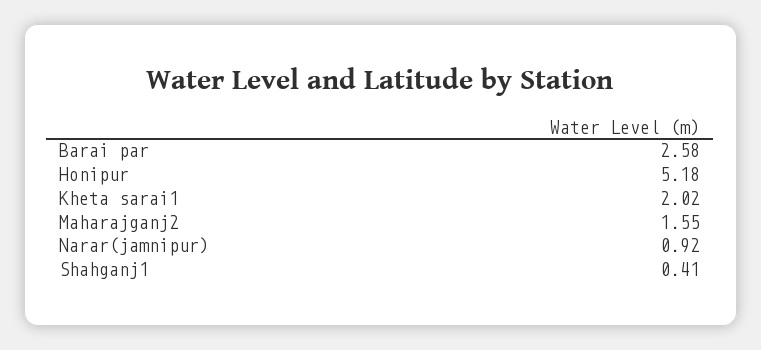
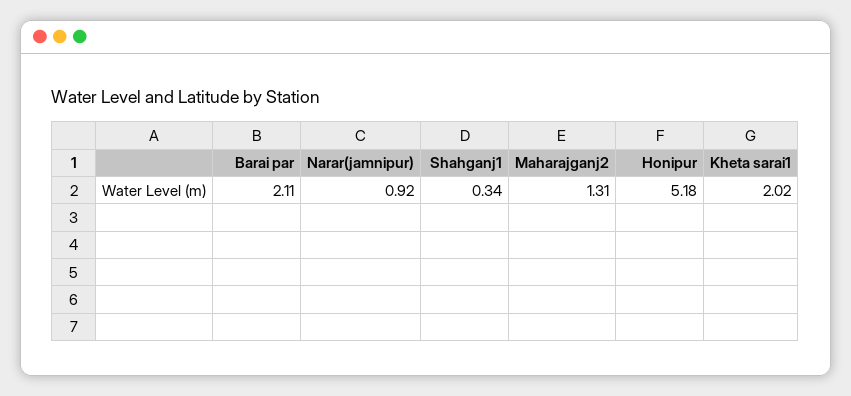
Barai par: 2.58 -> 2.11
Maharajganj2: 1.55 -> 1.31
Shahganj1: 0.41 -> 0.34

